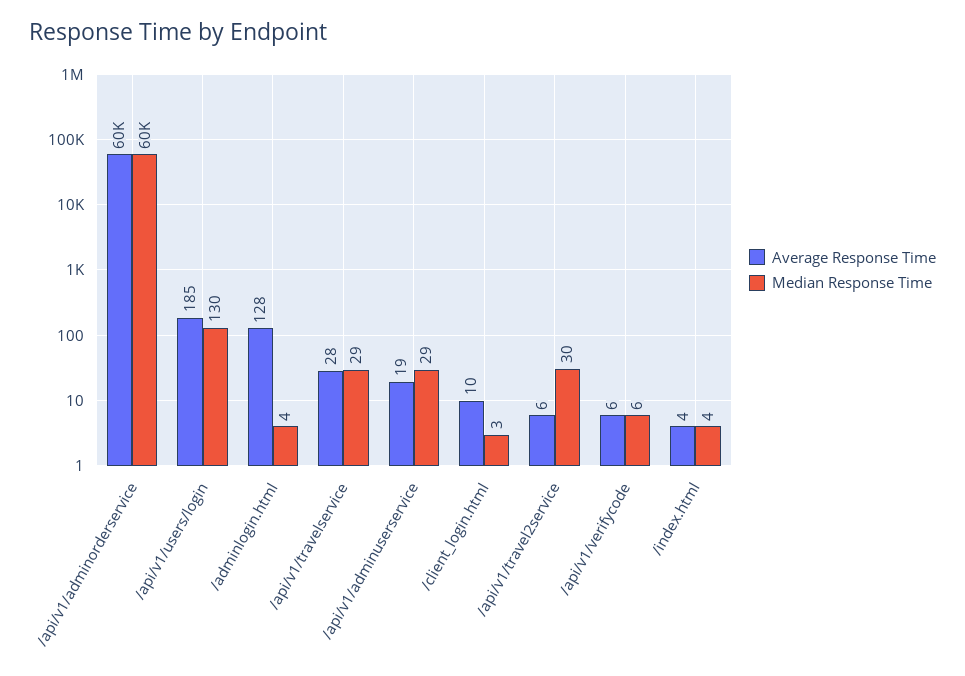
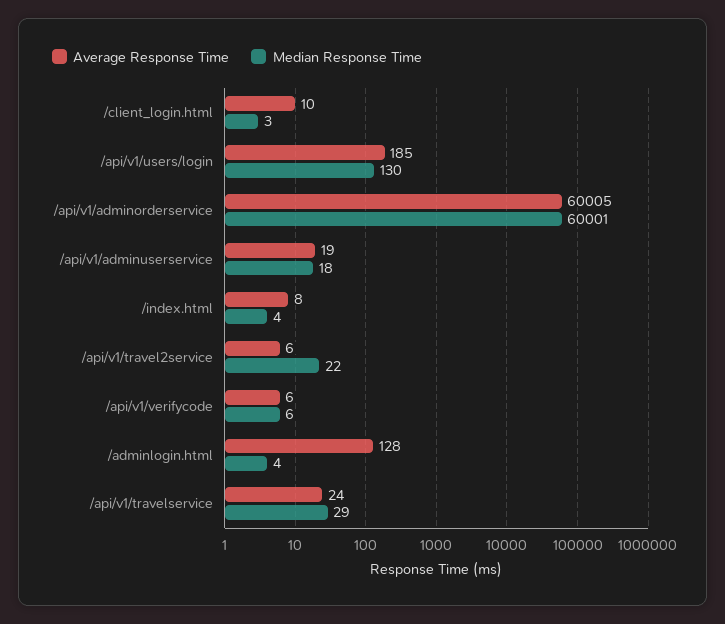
Average Response Time, /api/v1/travelservice: 28 -> 24
Median Response Time, /api/v1/adminuserservice: 29 -> 18
Median Response Time, /api/v1/travel2service: 30 -> 22
Average Response Time, /index.html: 4 -> 8

